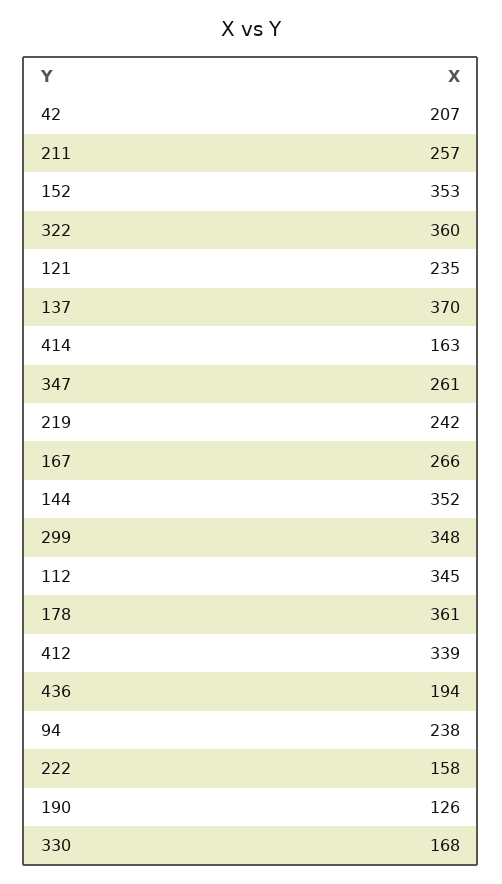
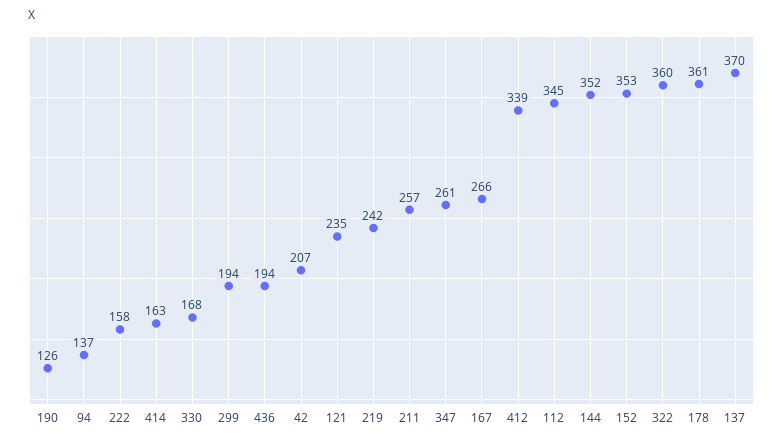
299: 348 -> 194
94: 238 -> 137

